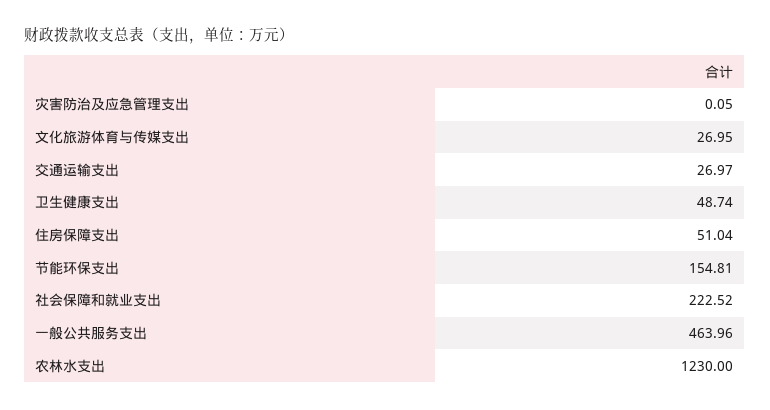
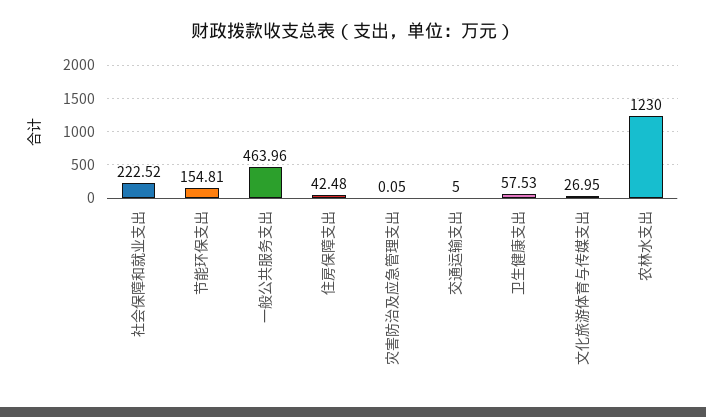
交通运输支出: 26.97 -> 5
卫生健康支出: 48.74 -> 57.53
住房保障支出: 51.04 -> 42.48

